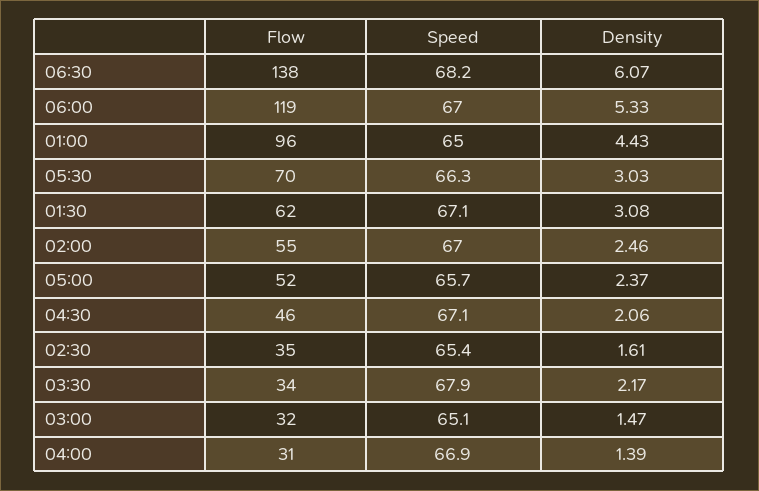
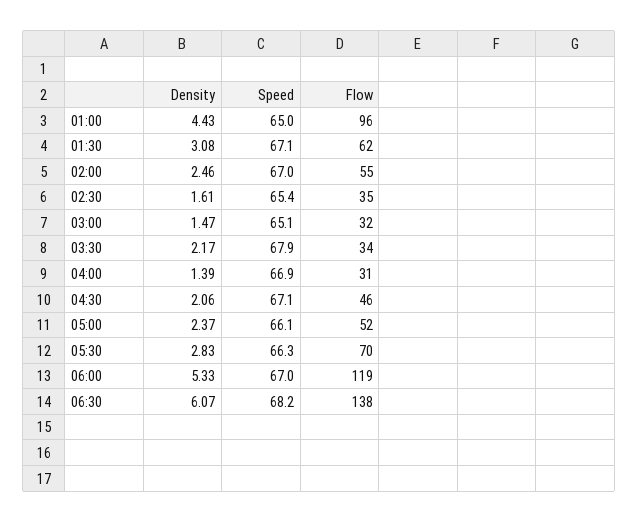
Density, 05:30: 3.03 -> 2.83
Speed, 05:00: 65.7 -> 66.1

